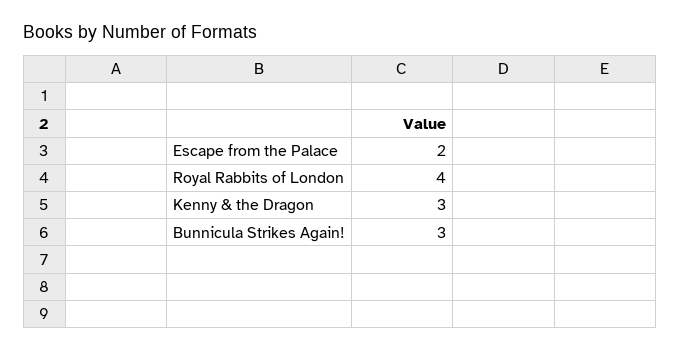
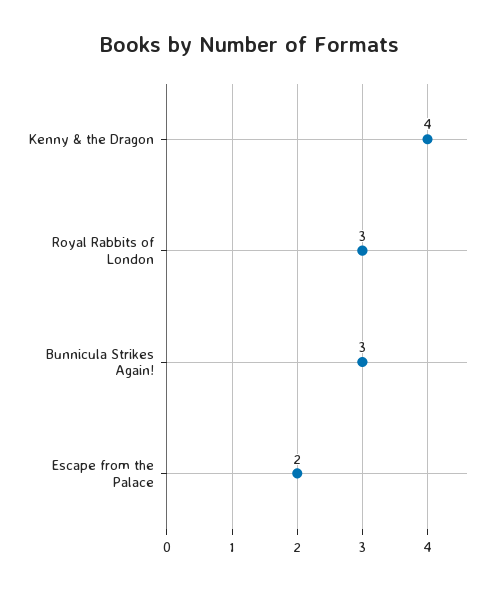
Royal Rabbits of London: 4 -> 3
Kenny & the Dragon: 3 -> 4

